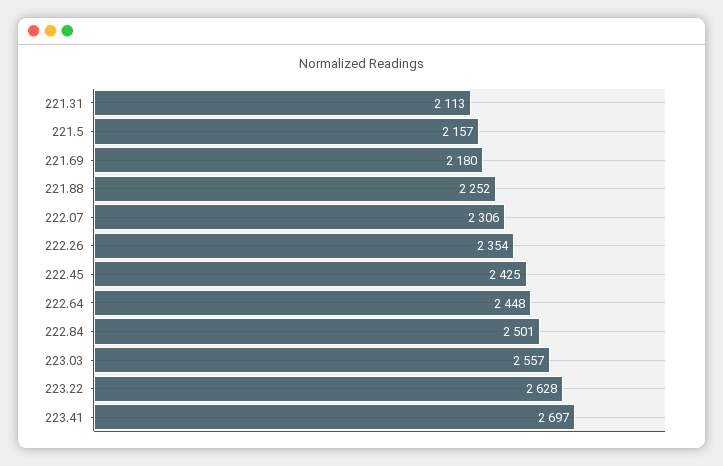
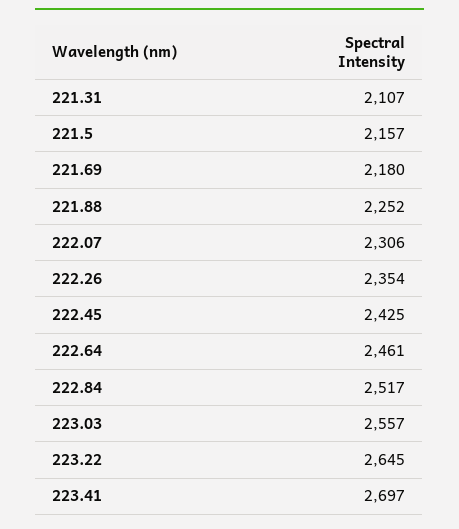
221.31: 2113 -> 2107
222.64: 2448 -> 2461
222.84: 2501 -> 2517
223.22: 2628 -> 2645

